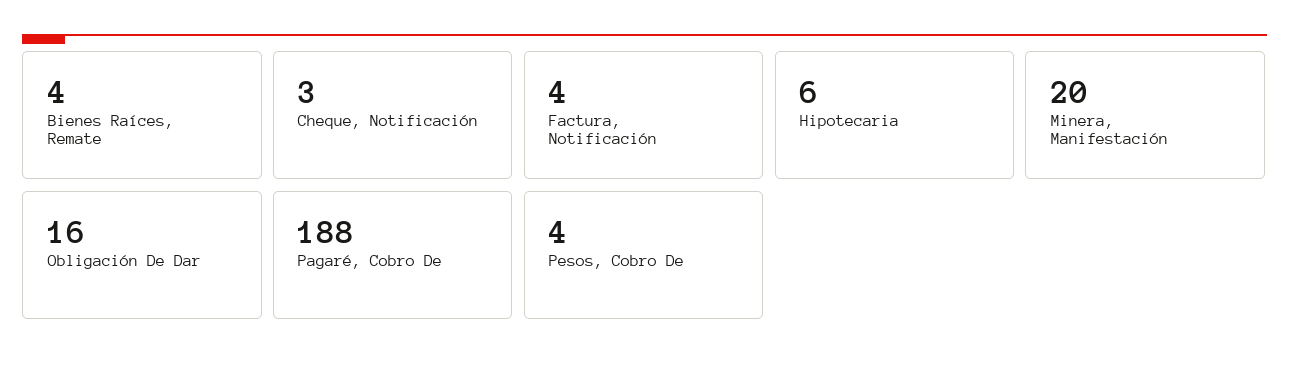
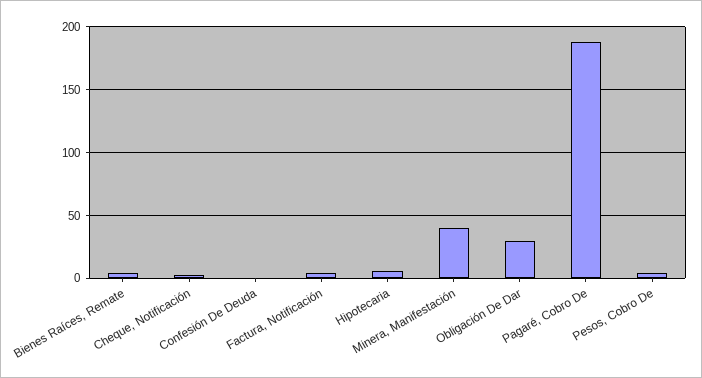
Minera, Manifestación: 20 -> 40
Obligación De Dar: 16 -> 30
Confesión De Deuda: none -> 0

